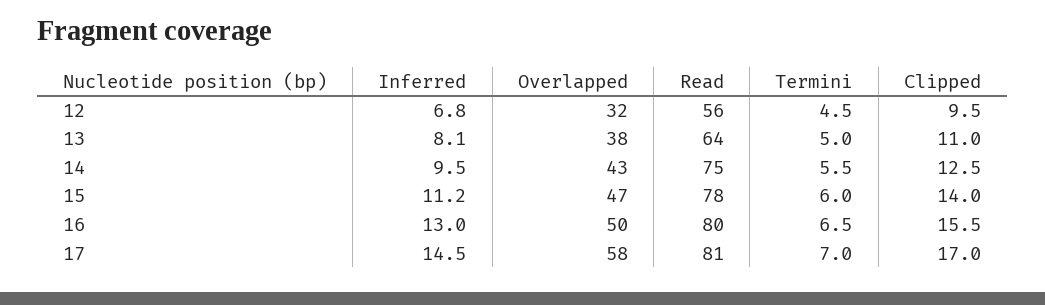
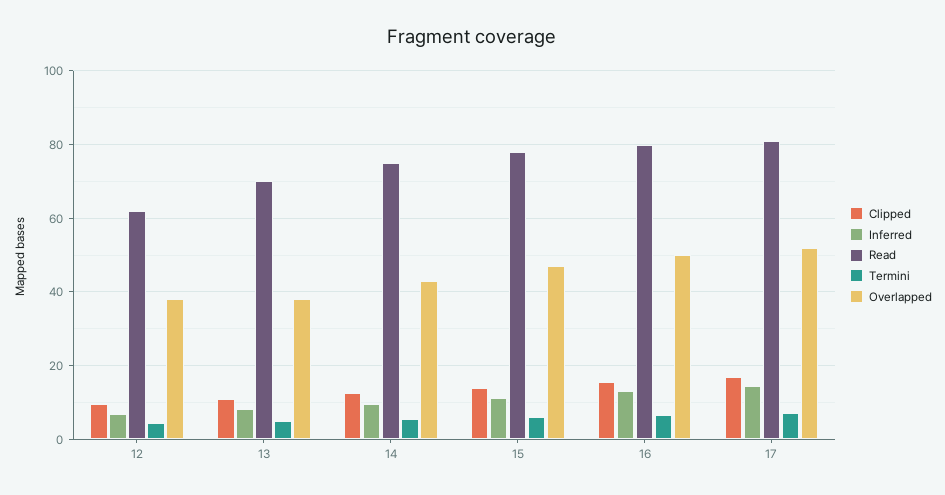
Overlapped, 12: 32 -> 38
Read, 12: 56 -> 62
Read, 13: 64 -> 70
Overlapped, 17: 58 -> 52

